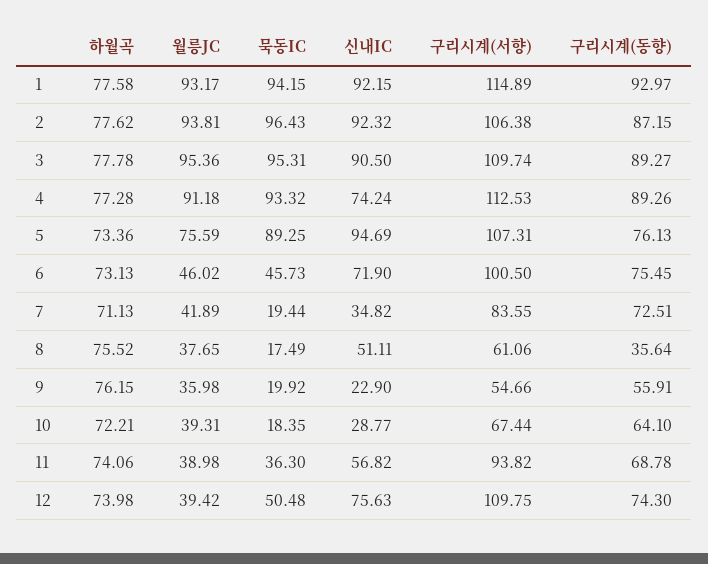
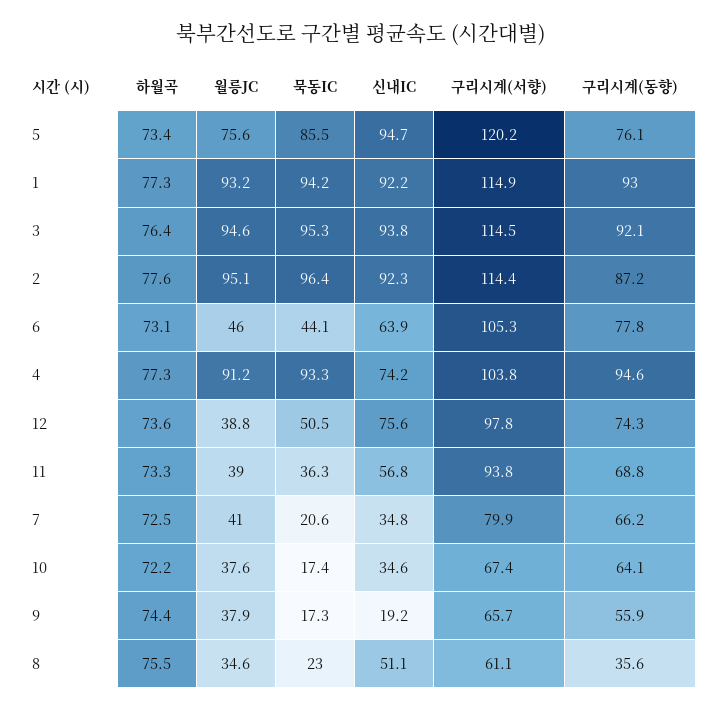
하월곡, 1: 77.58 -> 77.3
월릉JC, 2: 93.81 -> 95.1
구리시계(서향), 2: 106.38 -> 114.4
하월곡, 3: 77.78 -> 76.4
월릉JC, 3: 95.36 -> 94.6
신내IC, 3: 90.5 -> 93.8
구리시계(서향), 3: 109.74 -> 114.5
구리시계(동향), 3: 89.27 -> 92.1
구리시계(서향), 4: 112.53 -> 103.8
구리시계(동향), 4: 89.26 -> 94.6
묵동IC, 5: 89.25 -> 85.5
구리시계(서향), 5: 107.31 -> 120.2
묵동IC, 6: 45.73 -> 44.1
신내IC, 6: 71.9 -> 63.9
구리시계(서향), 6: 100.5 -> 105.3
구리시계(동향), 6: 75.45 -> 77.8
하월곡, 7: 71.13 -> 72.5
월릉JC, 7: 41.89 -> 41
묵동IC, 7: 19.44 -> 20.6
구리시계(서향), 7: 83.55 -> 79.9
구리시계(동향), 7: 72.51 -> 66.2
월릉JC, 8: 37.65 -> 34.6
묵동IC, 8: 17.49 -> 23
하월곡, 9: 76.15 -> 74.4
월릉JC, 9: 35.98 -> 37.9
묵동IC, 9: 19.92 -> 17.3
신내IC, 9: 22.9 -> 19.2
구리시계(서향), 9: 54.66 -> 65.7
월릉JC, 10: 39.31 -> 37.6
묵동IC, 10: 18.35 -> 17.4
신내IC, 10: 28.77 -> 34.6
하월곡, 11: 74.06 -> 73.3
하월곡, 12: 73.98 -> 73.6
월릉JC, 12: 39.42 -> 38.8
구리시계(서향), 12: 109.75 -> 97.8

